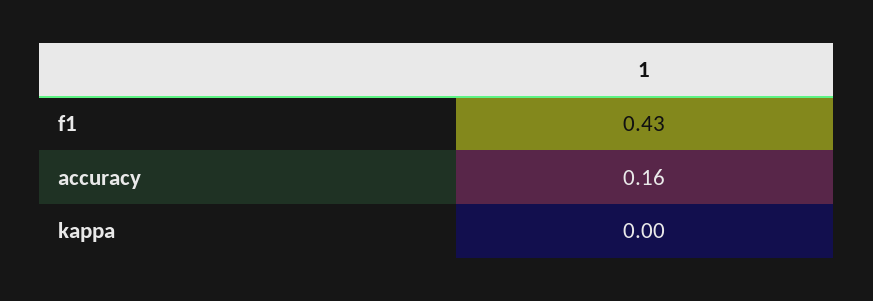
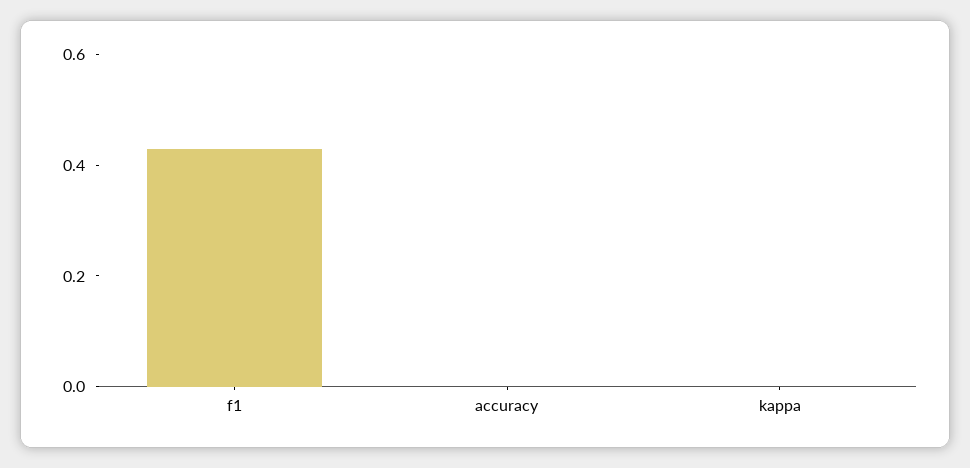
accuracy: 0.16 -> 0

